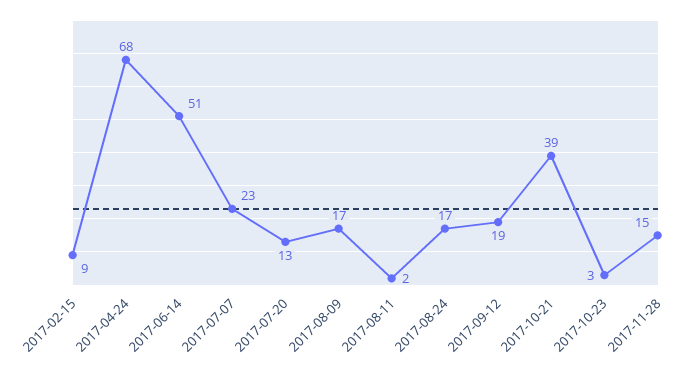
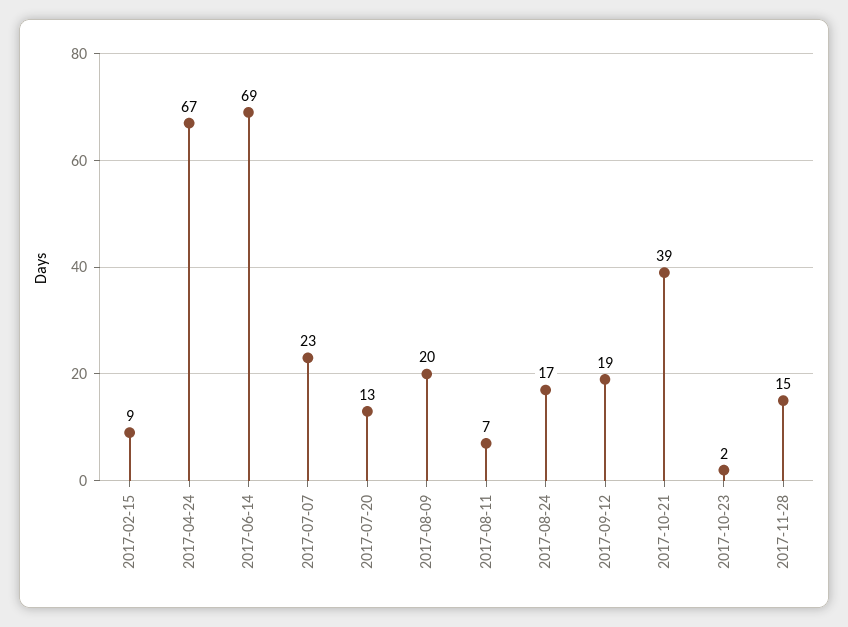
2017-04-24: 68 -> 67
2017-06-14: 51 -> 69
2017-08-09: 17 -> 20
2017-08-11: 2 -> 7
2017-10-23: 3 -> 2

